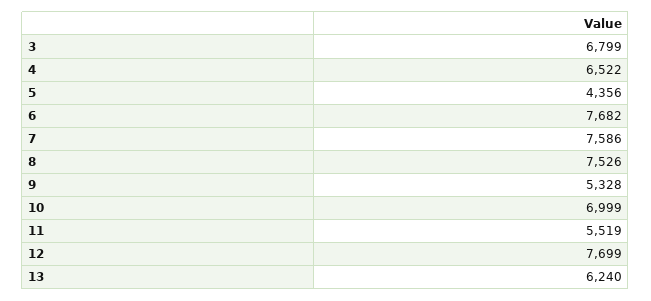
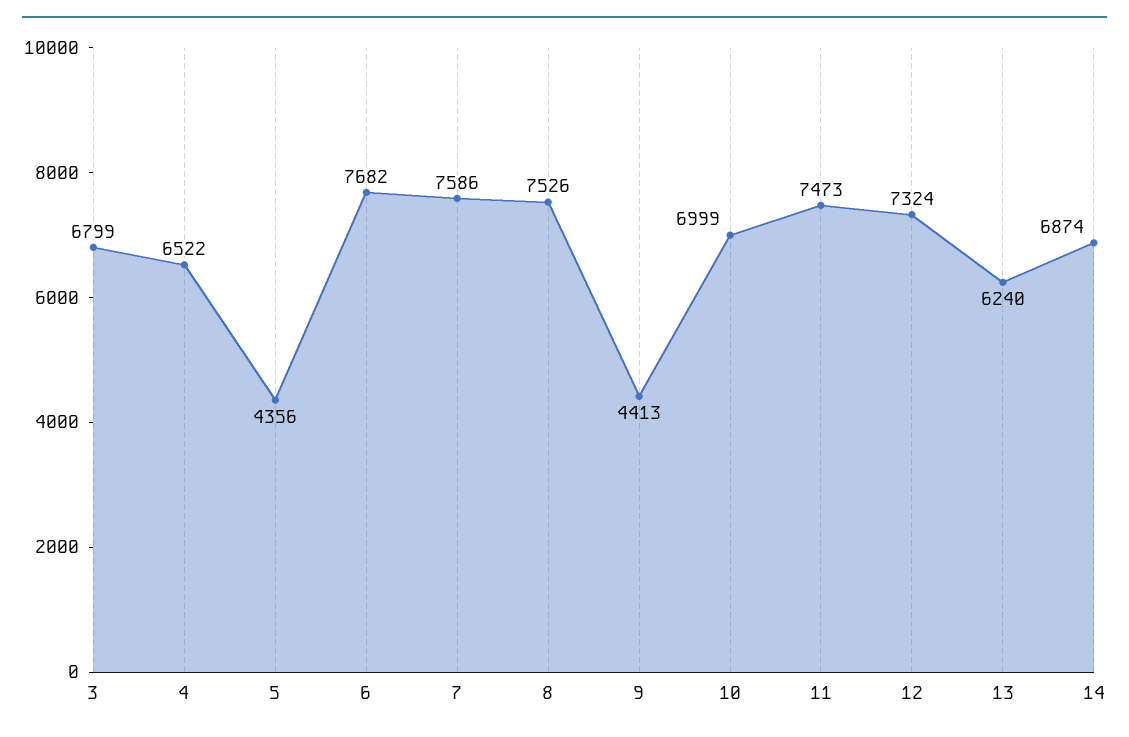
9: 5328 -> 4413
11: 5519 -> 7473
12: 7699 -> 7324
14: none -> 6874

